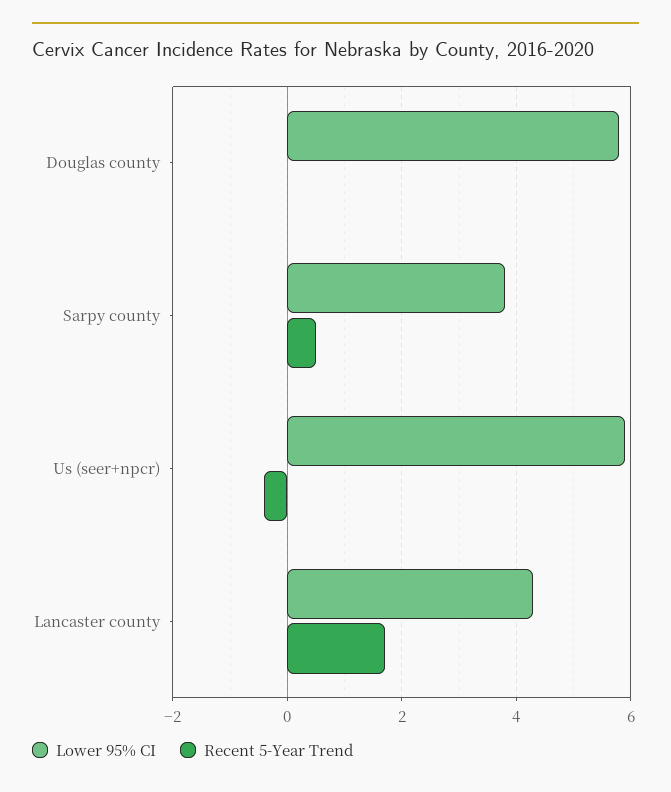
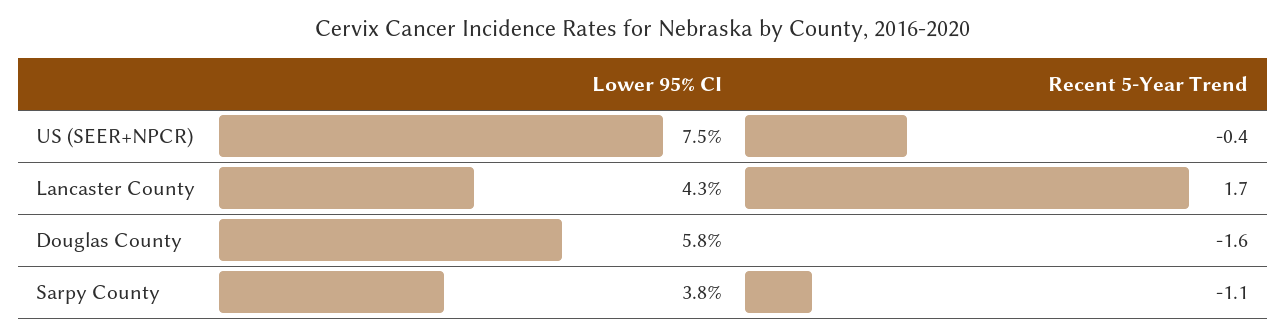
Recent 5-Year Trend, Douglas county: 0 -> -1.6
Recent 5-Year Trend, Sarpy county: 0.5 -> -1.1
Lower 95% CI, Us (seer+npcr): 6 -> 7.5

